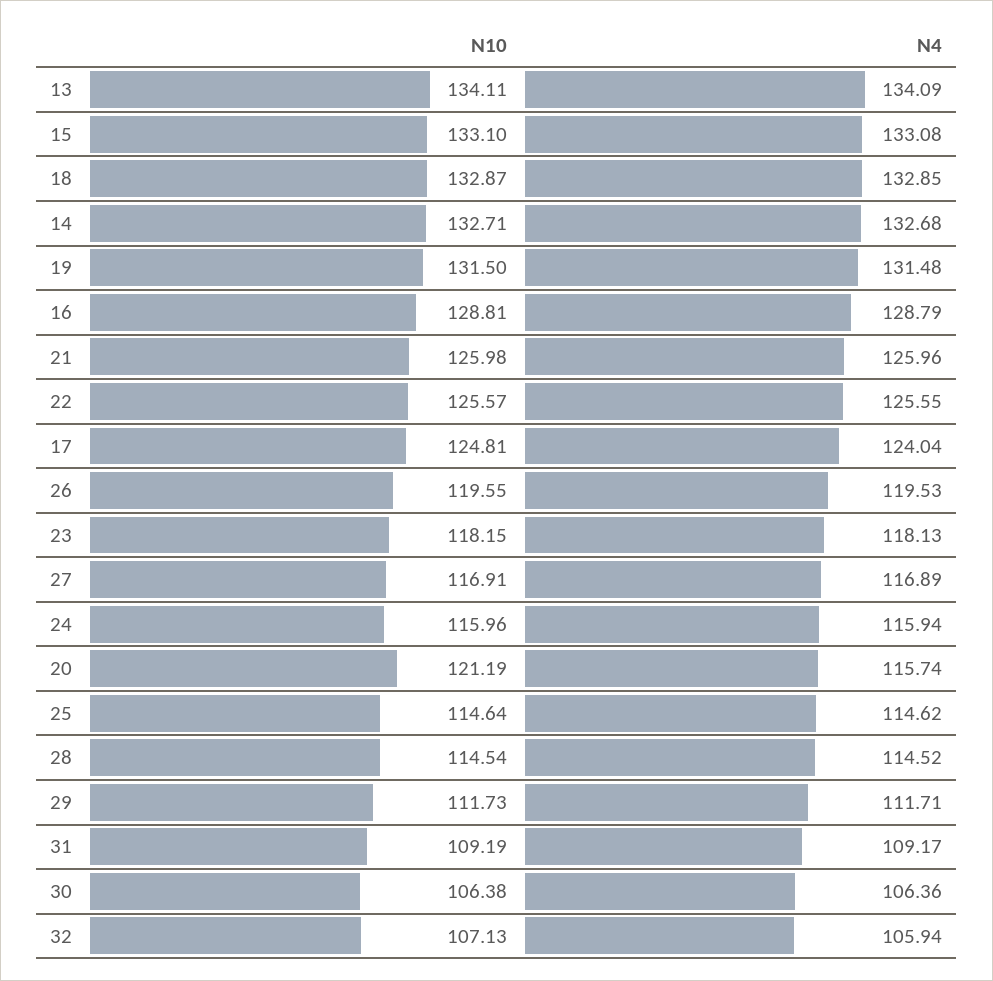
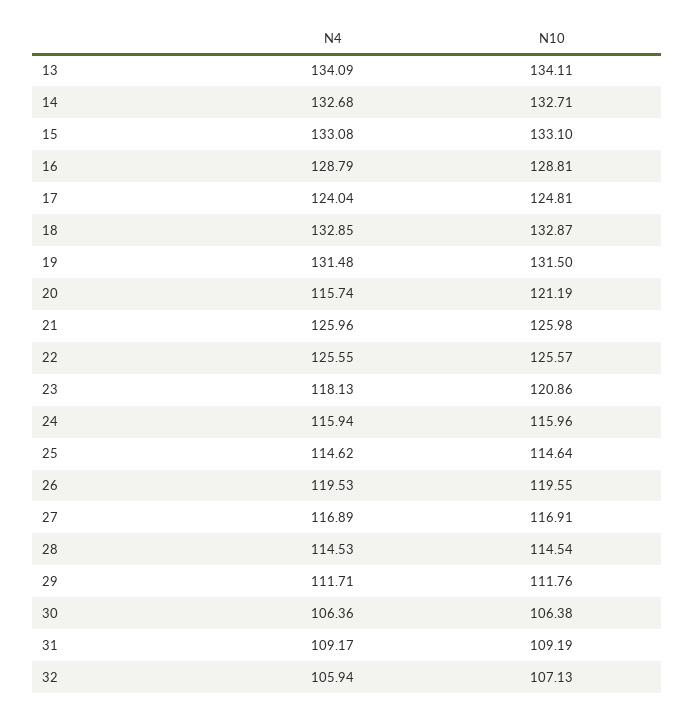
N10, 23: 118.15 -> 120.86
N4, 28: 114.52 -> 114.53
N10, 29: 111.73 -> 111.76

